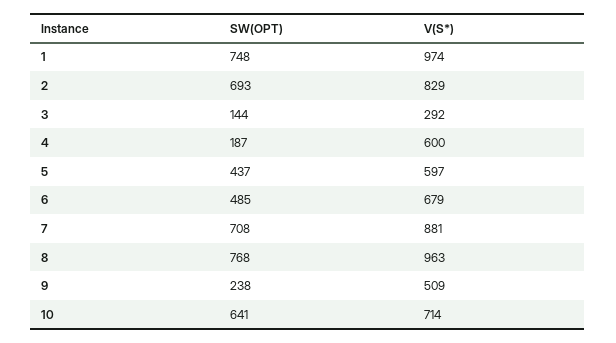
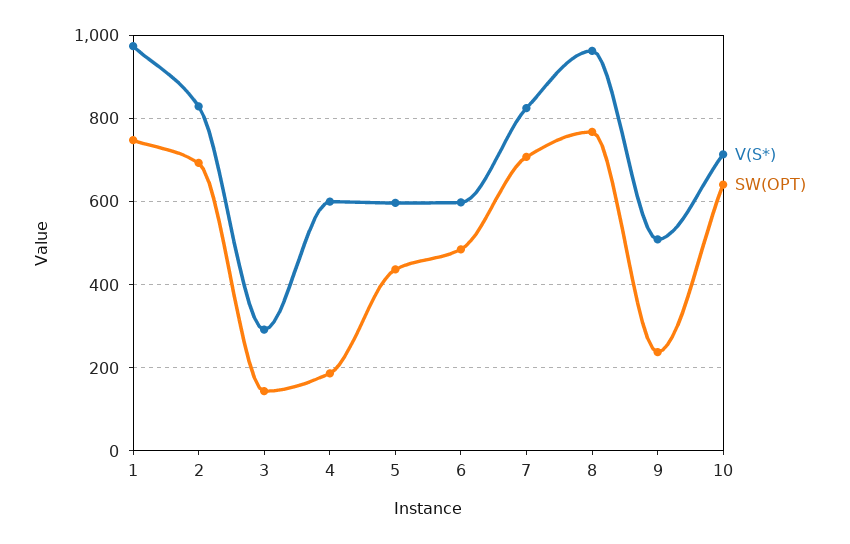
V(S*), 6: 679 -> 600
V(S*), 7: 881 -> 820

